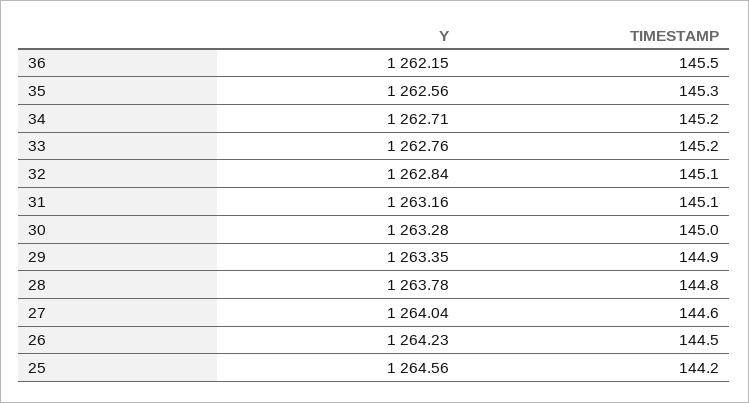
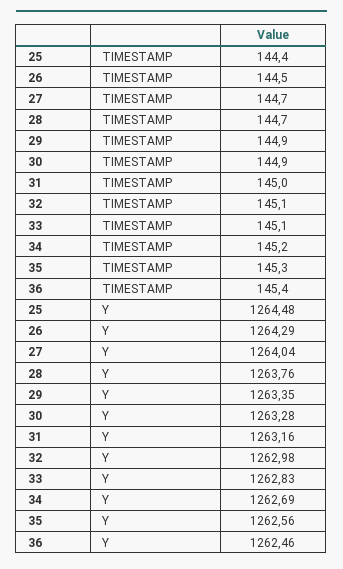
Y, 36: 1262.15 -> 1262.46
TIMESTAMP, 36: 145.5 -> 145.4
Y, 34: 1262.71 -> 1262.69
Y, 33: 1262.76 -> 1262.83
TIMESTAMP, 33: 145.2 -> 145.1
Y, 32: 1262.84 -> 1262.98
TIMESTAMP, 31: 145.1 -> 145
TIMESTAMP, 30: 145 -> 144.9
Y, 28: 1263.78 -> 1263.76
TIMESTAMP, 28: 144.8 -> 144.7
TIMESTAMP, 27: 144.6 -> 144.7
Y, 26: 1264.23 -> 1264.29
Y, 25: 1264.56 -> 1264.48
TIMESTAMP, 25: 144.2 -> 144.4

